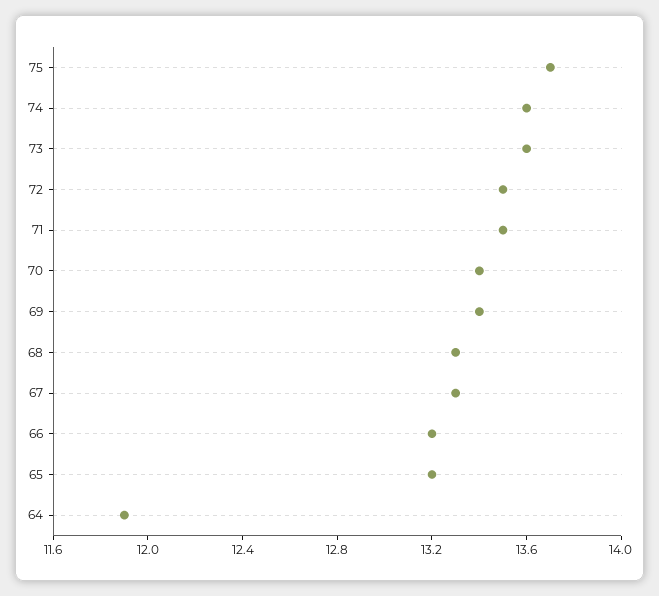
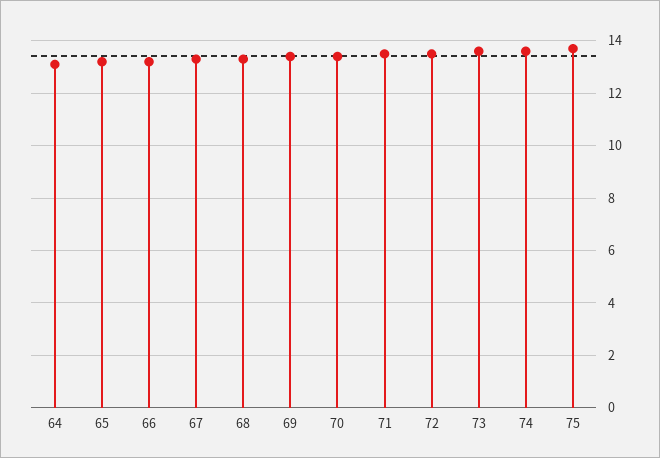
64: 11.9 -> 13

